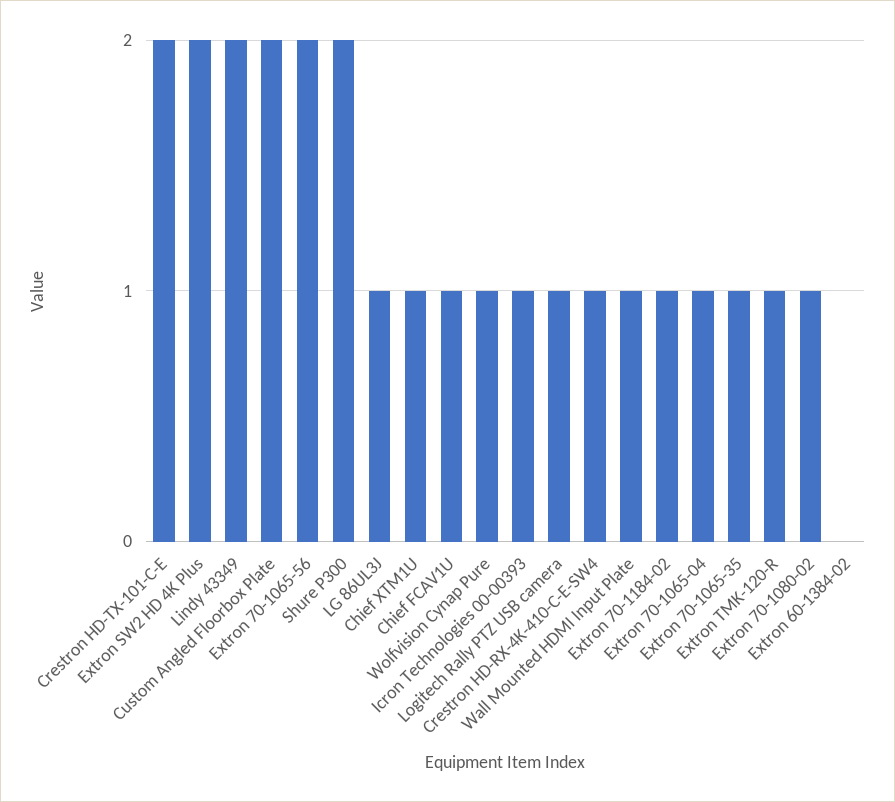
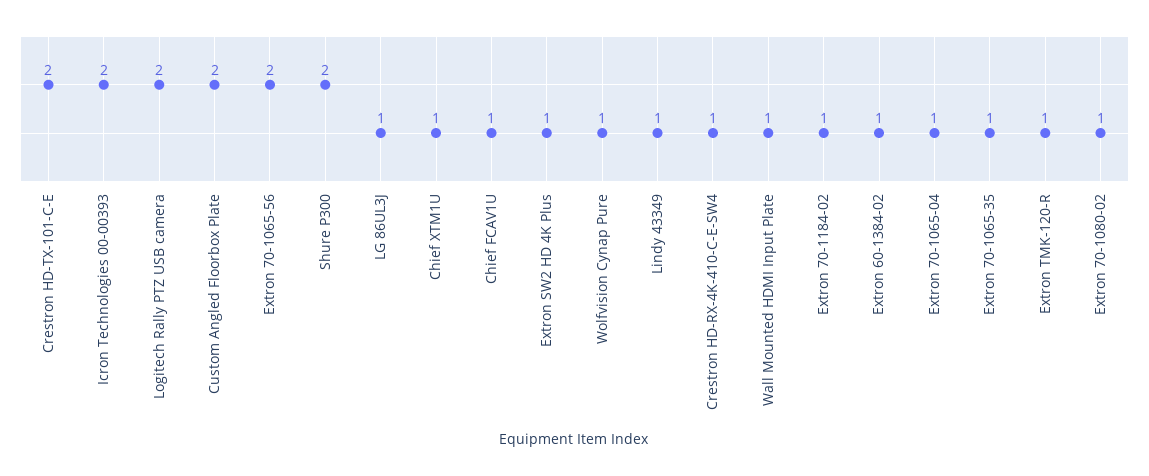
Extron SW2 HD 4K Plus: 2 -> 1
Lindy 43349: 2 -> 1
Icron Technologies 00-00393: 1 -> 2
Logitech Rally PTZ USB camera: 1 -> 2
Extron 60-1384-02: 0 -> 1

